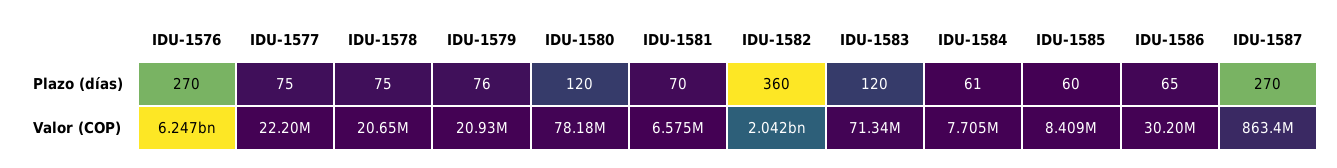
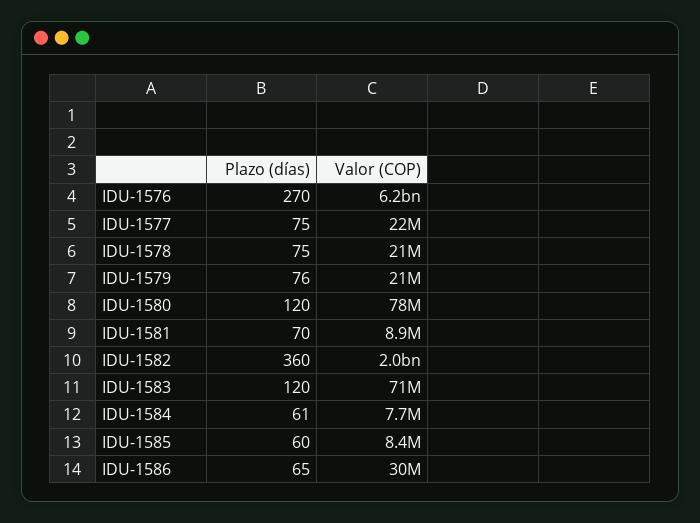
IDU-1587, Plazo (días): 270 -> none
IDU-1581, Valor (COP): 6575000 -> 8900000
IDU-1587, Valor (COP): 863400000 -> none

